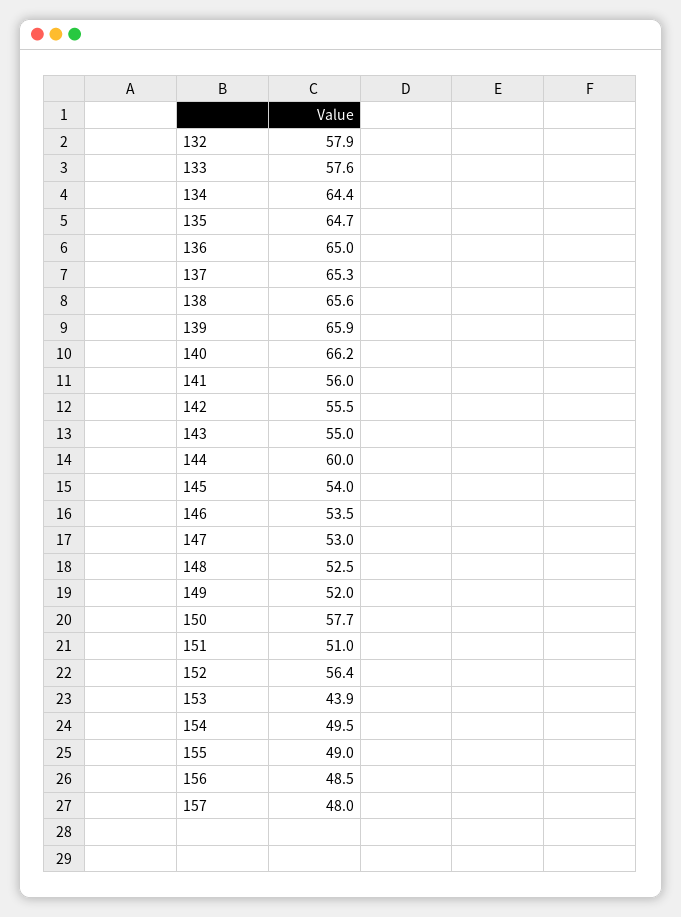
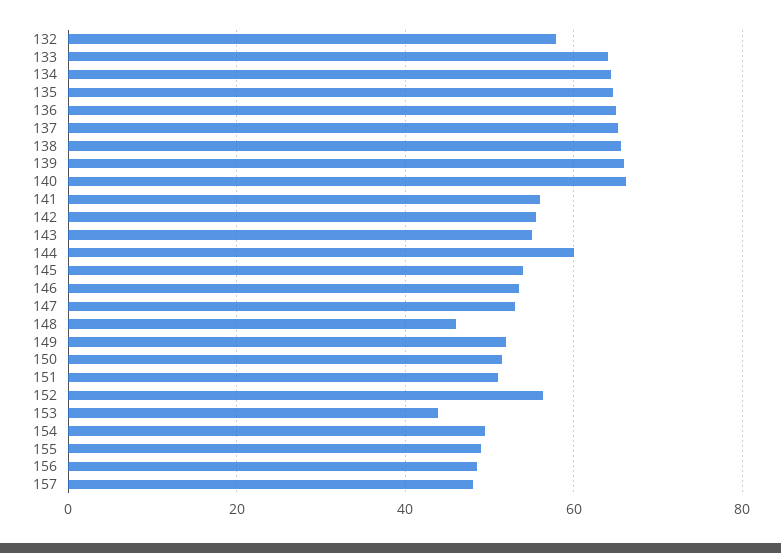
133: 57.6 -> 64
148: 52.5 -> 46
150: 57.7 -> 52

